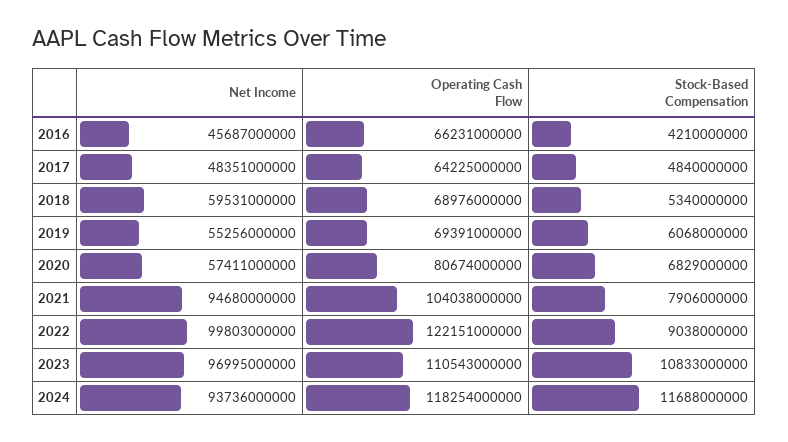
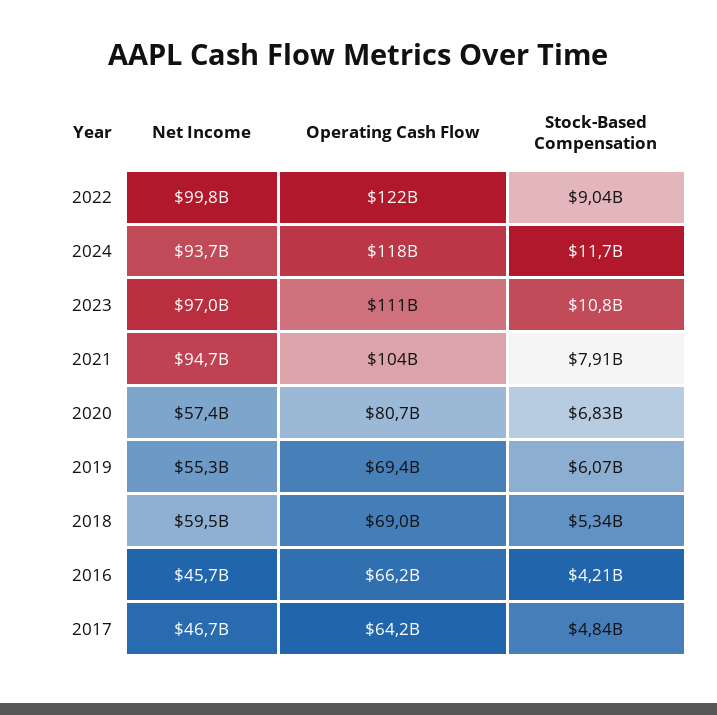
Net Income, 2017: 48351000000 -> 46700000000

